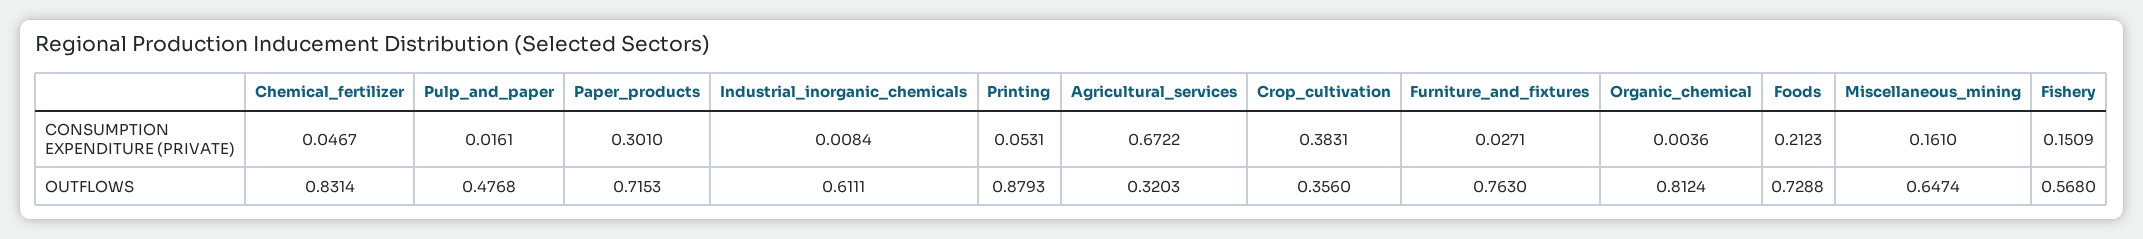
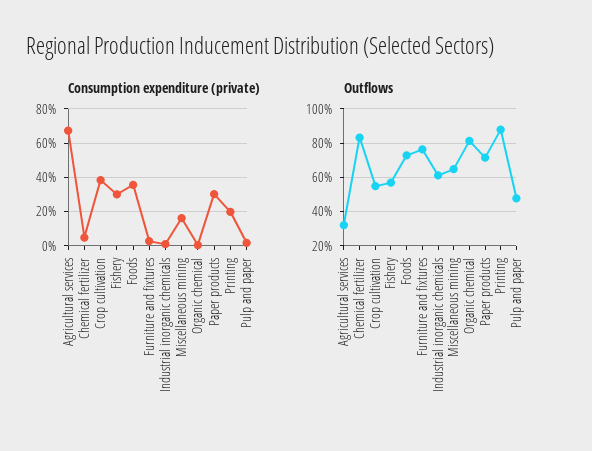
CONSUMPTION EXPENDITURE (PRIVATE), Printing: 0.0531 -> 0.2
CONSUMPTION EXPENDITURE (PRIVATE), Foods: 0.2123 -> 0.35
CONSUMPTION EXPENDITURE (PRIVATE), Fishery: 0.1509 -> 0.3
OUTFLOWS, Crop_cultivation: 0.356 -> 0.55

